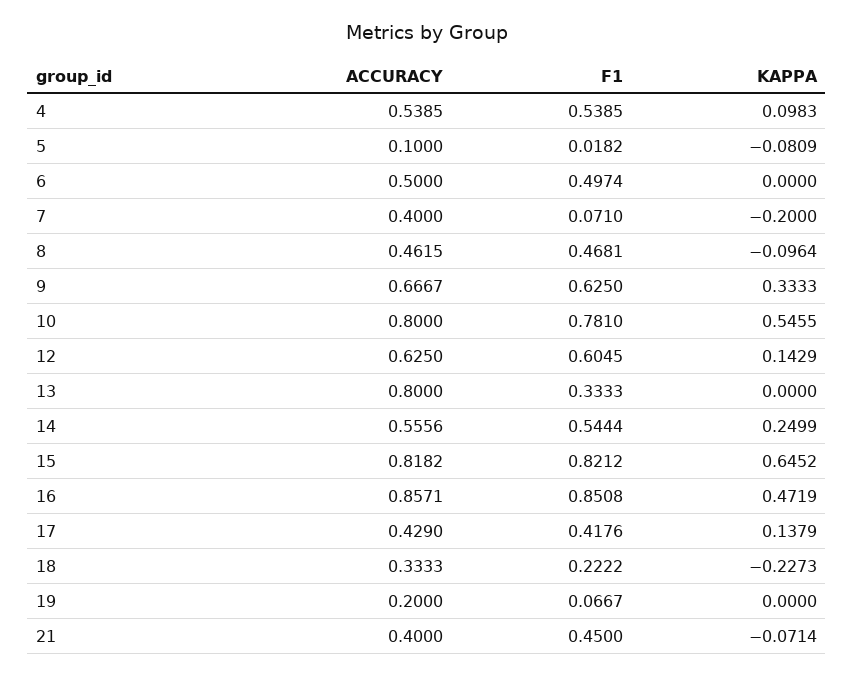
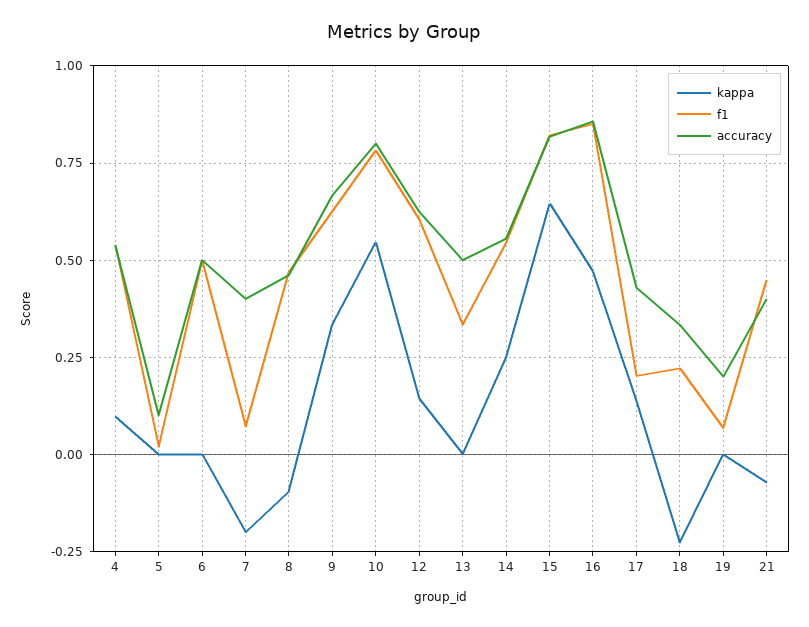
KAPPA, 5: -0.0809 -> 0
ACCURACY, 13: 0.8 -> 0.5
F1, 17: 0.4176 -> 0.2

